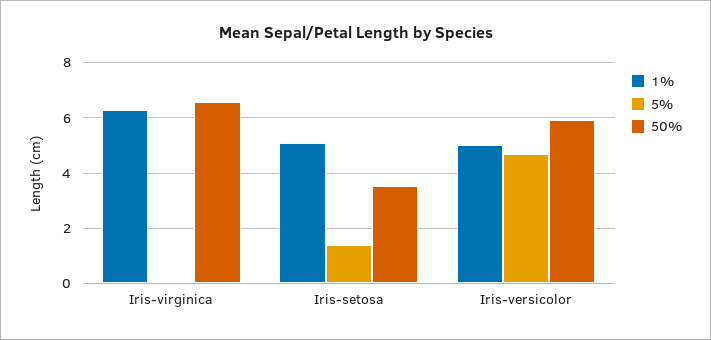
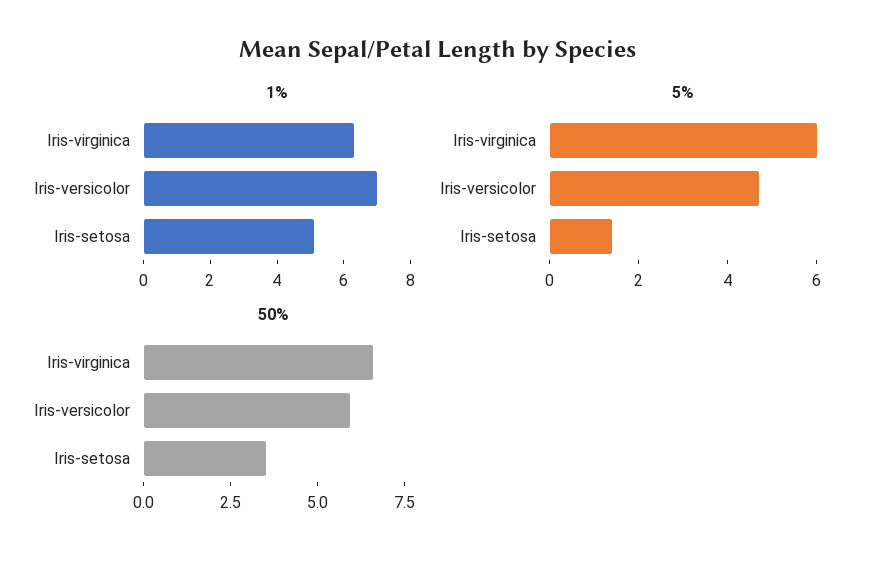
5%, Iris-virginica: 0 -> 6
1%, Iris-versicolor: 5 -> 7

